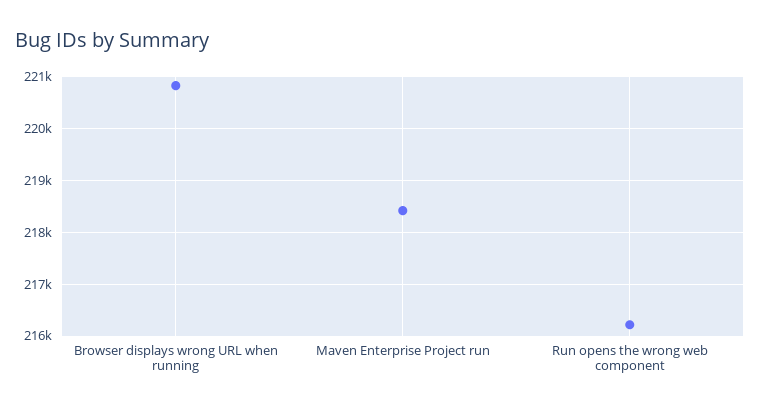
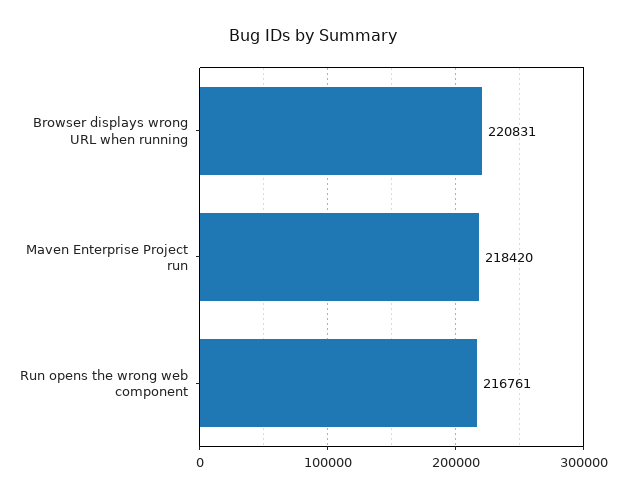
Run opens the wrong web component: 216200 -> 216761

